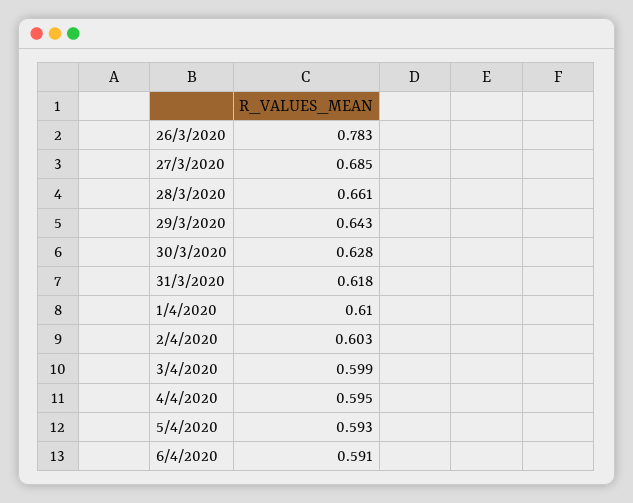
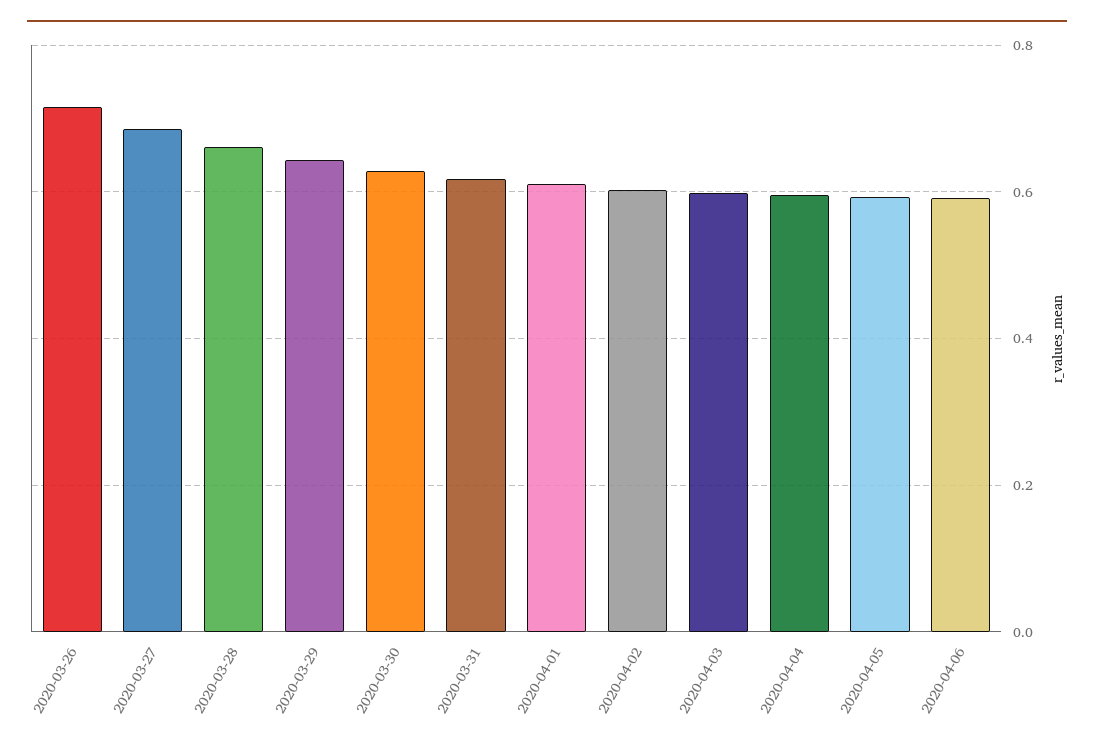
26/3/2020: 0.783 -> 0.72

